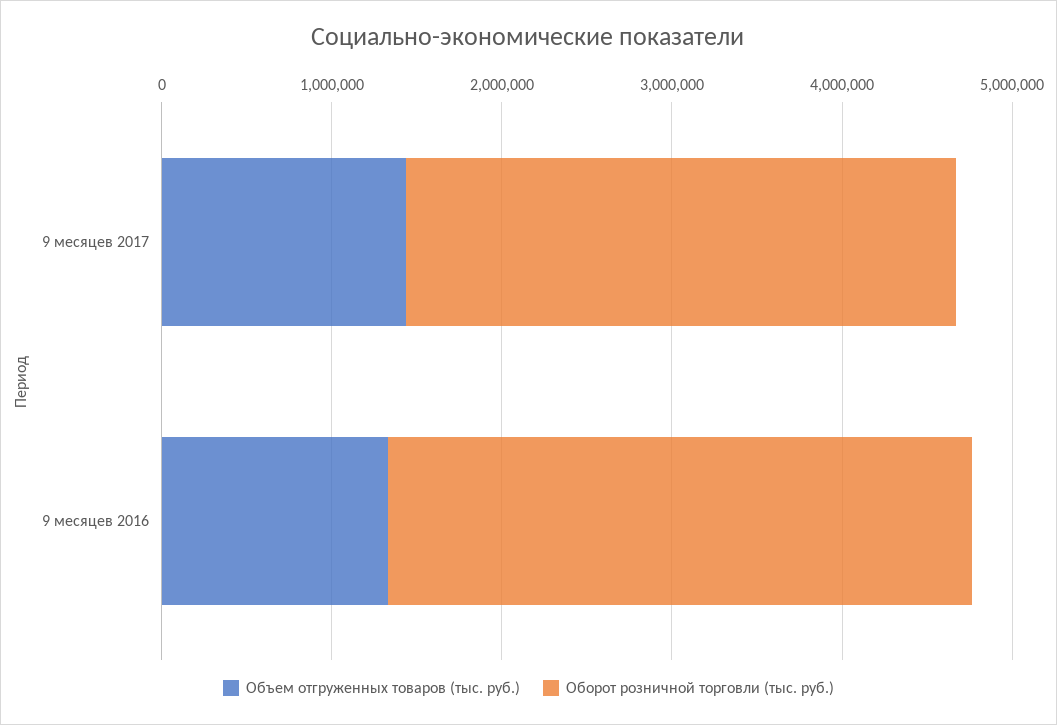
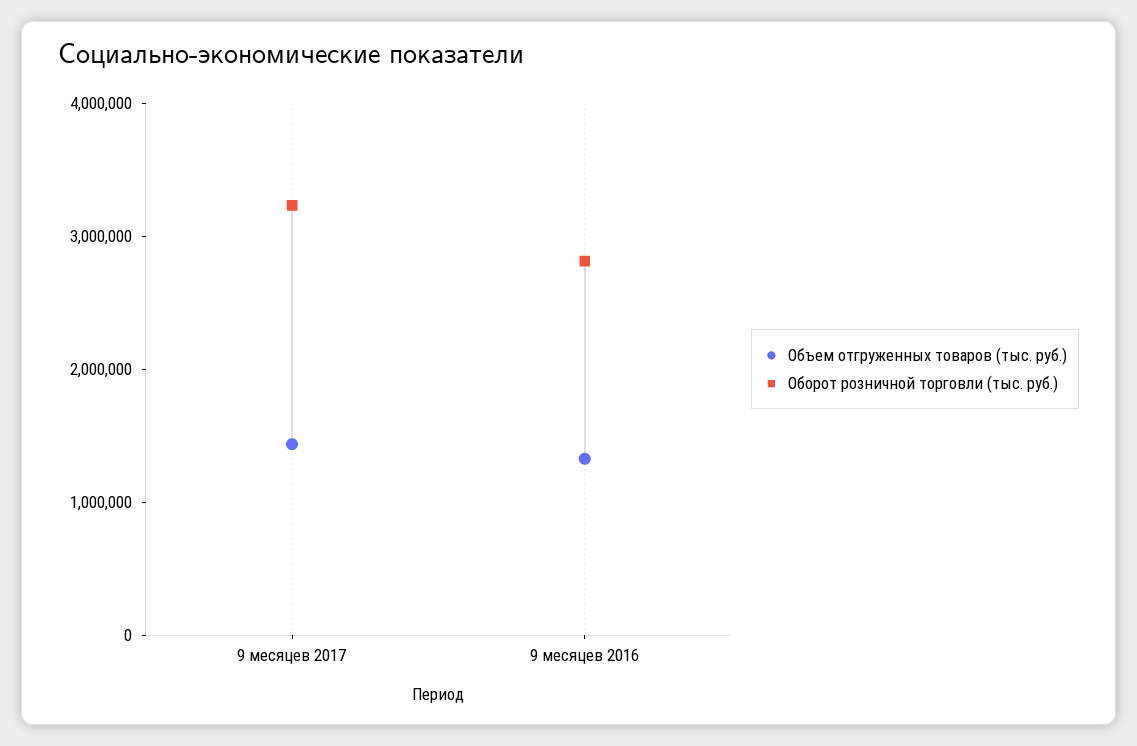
Оборот розничной торговли (тыс. руб.), 9 месяцев 2016: 3400000 -> 2800000

